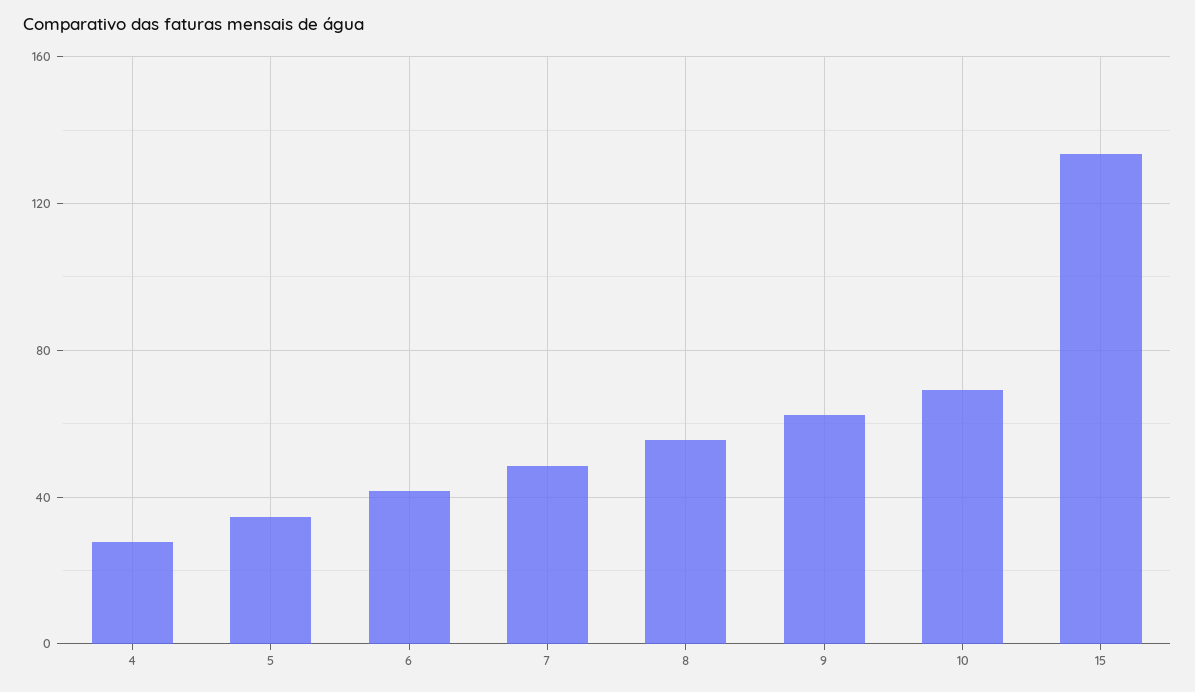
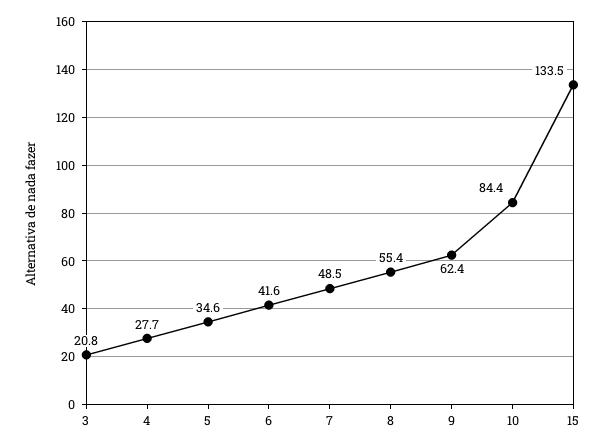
10: 70 -> 84.4
3: none -> 20.8

